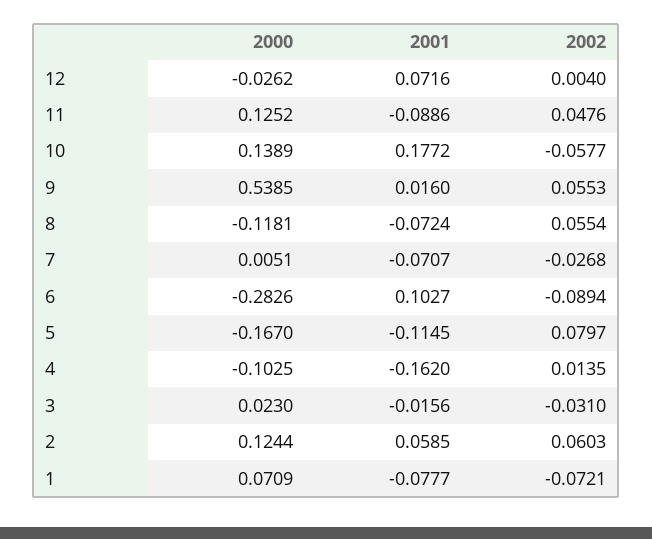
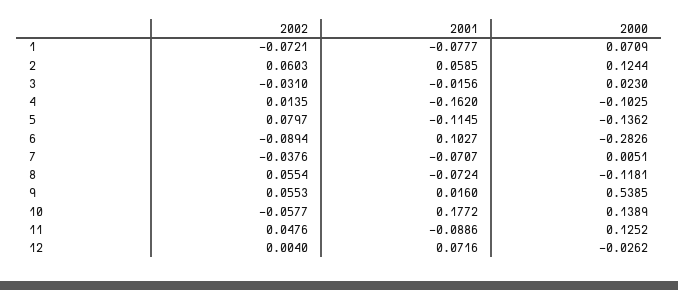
2002, 7: -0.0268 -> -0.0376
2000, 5: -0.167 -> -0.1362

